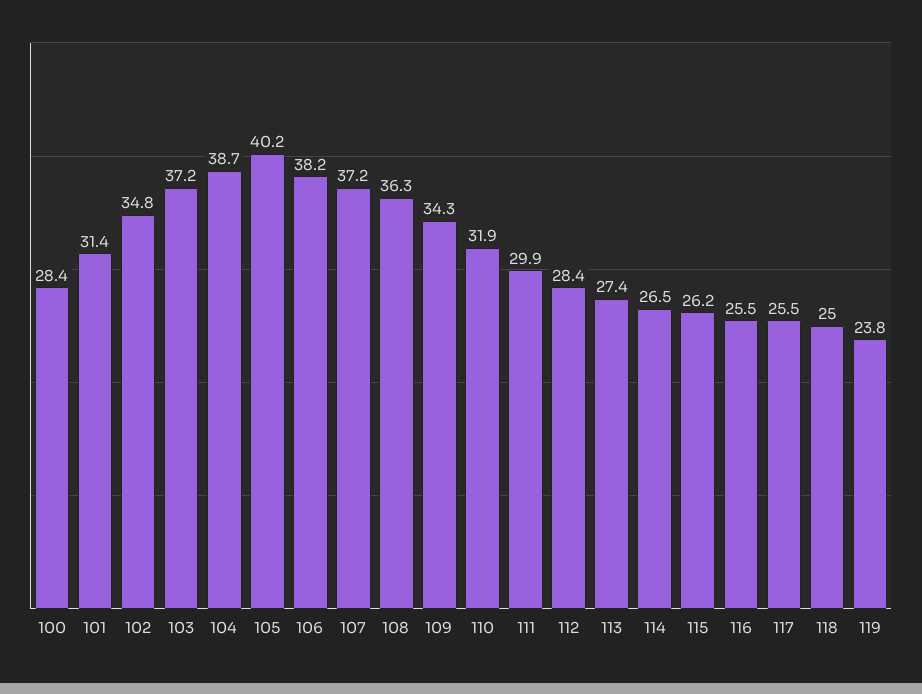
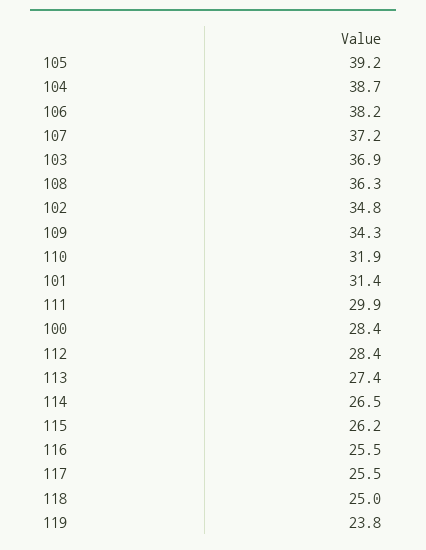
103: 37.2 -> 36.9
105: 40.2 -> 39.2

